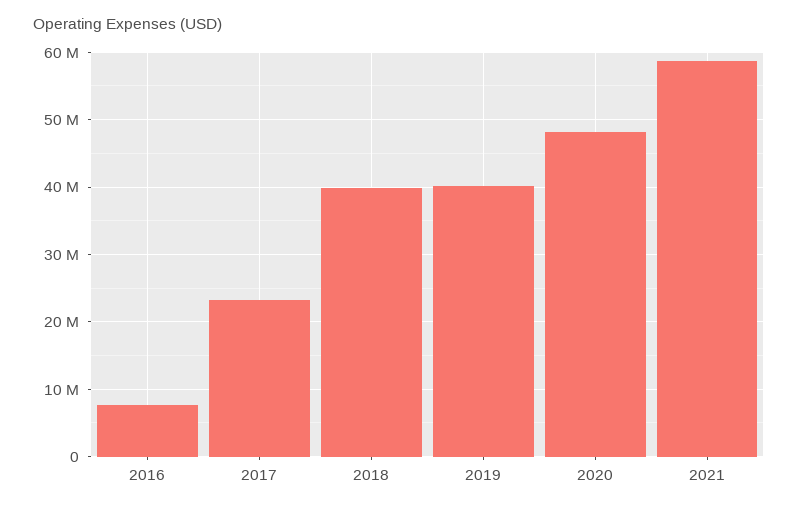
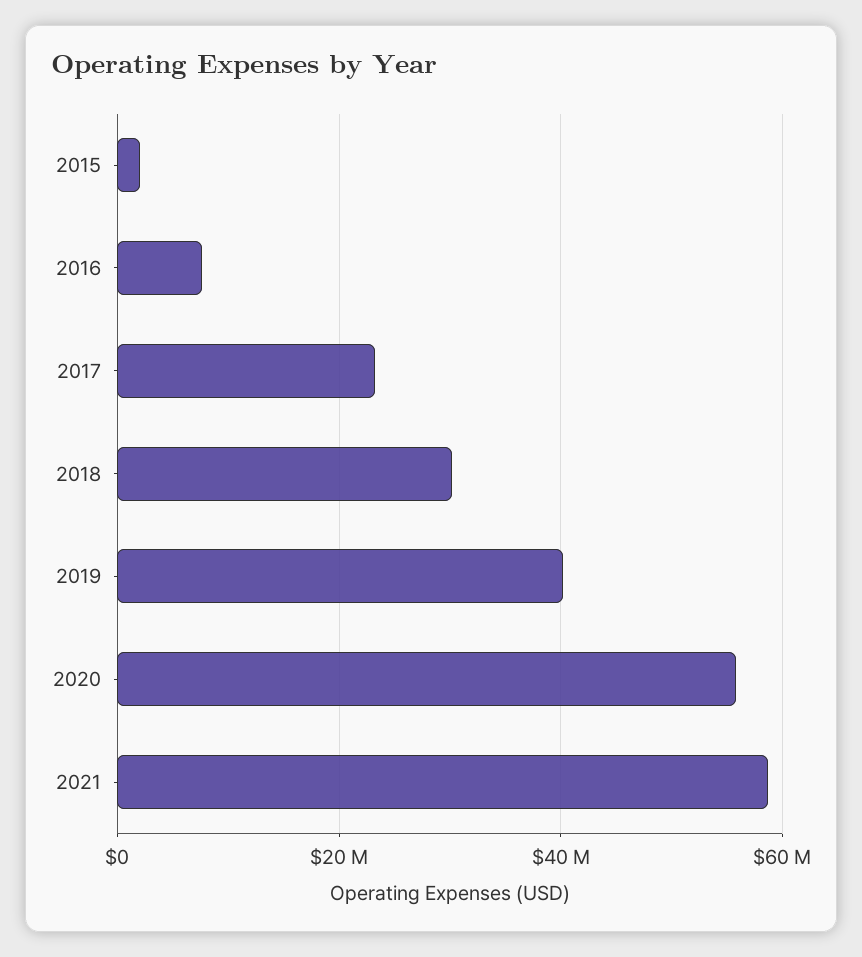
2018: 40000000 -> 30000000
2020: 48000000 -> 56000000
2015: none -> 2000000

